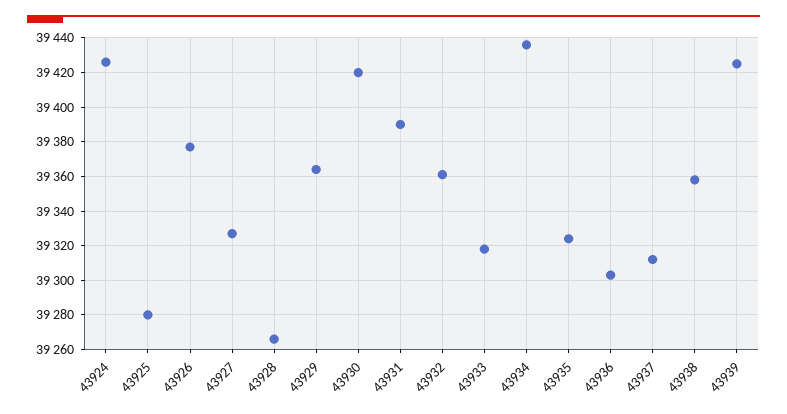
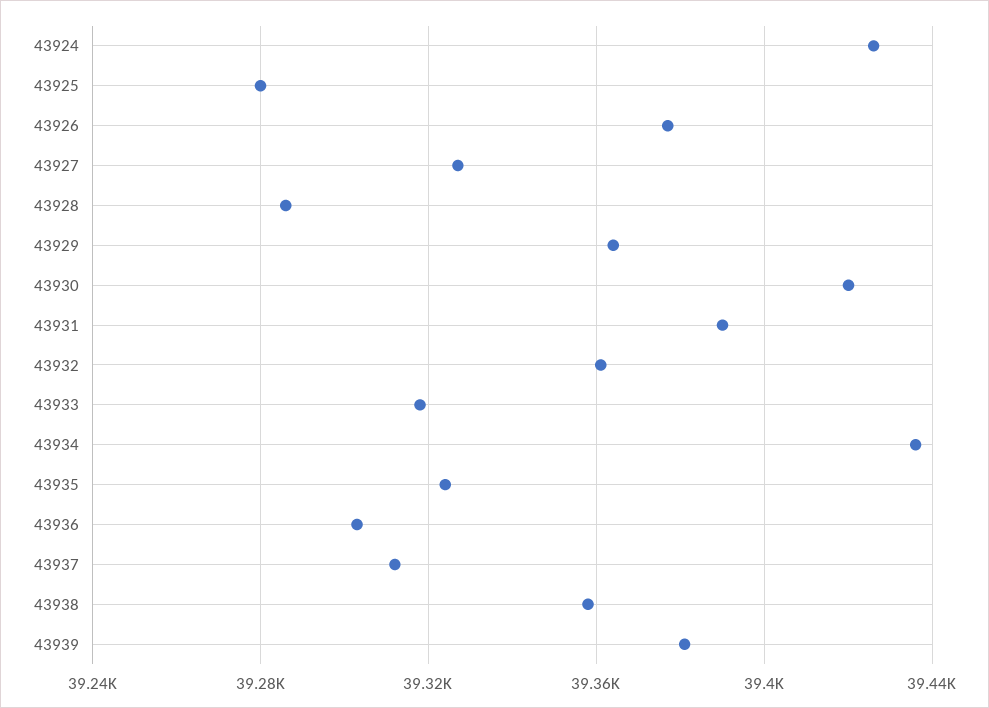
43928: 39265 -> 39285
43939: 39425 -> 39380

